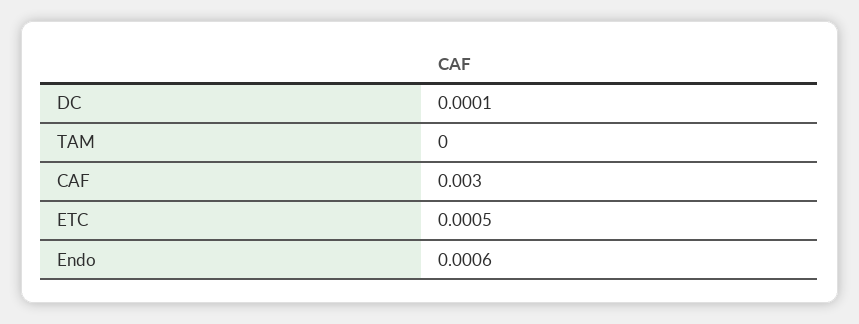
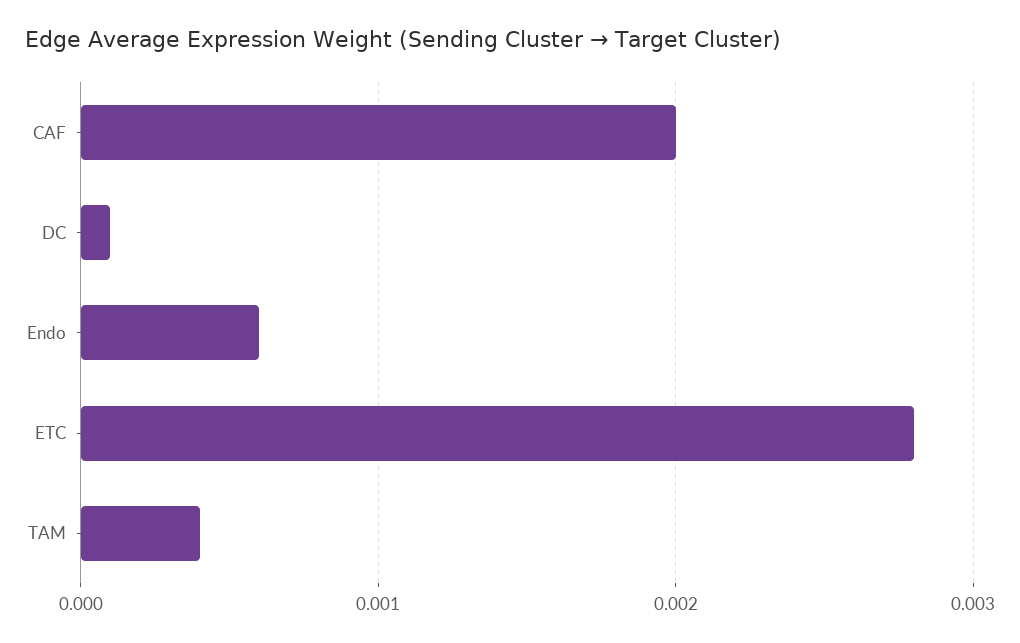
TAM: 0 -> 0.0004
CAF: 0.003 -> 0.002
ETC: 0.0005 -> 0.0028

